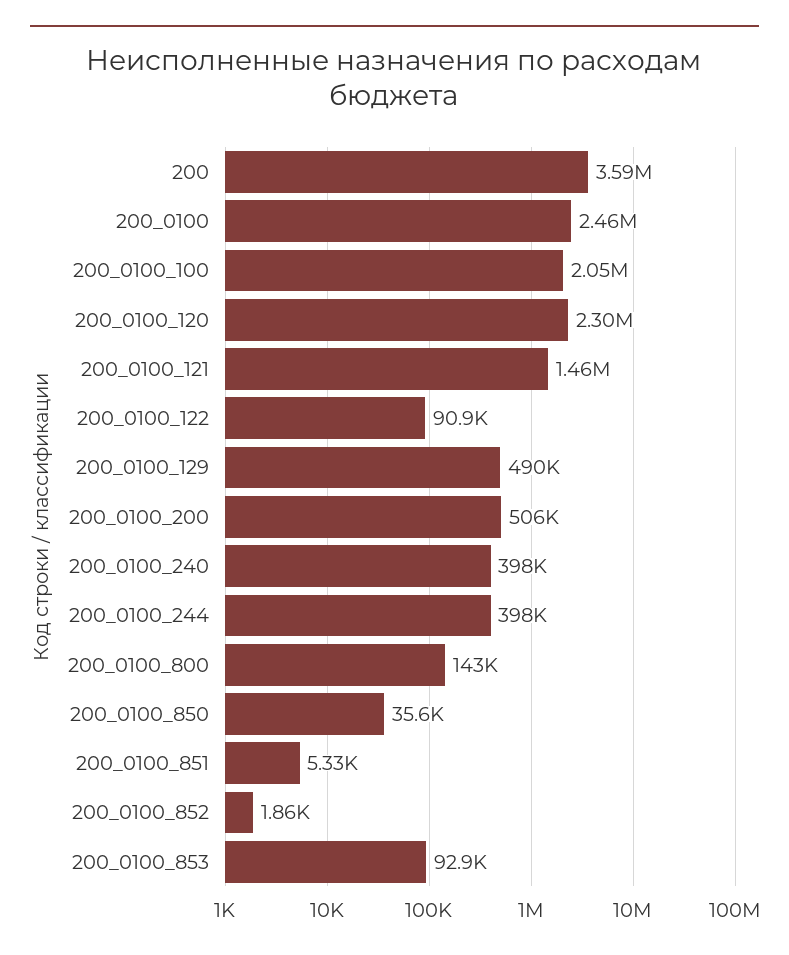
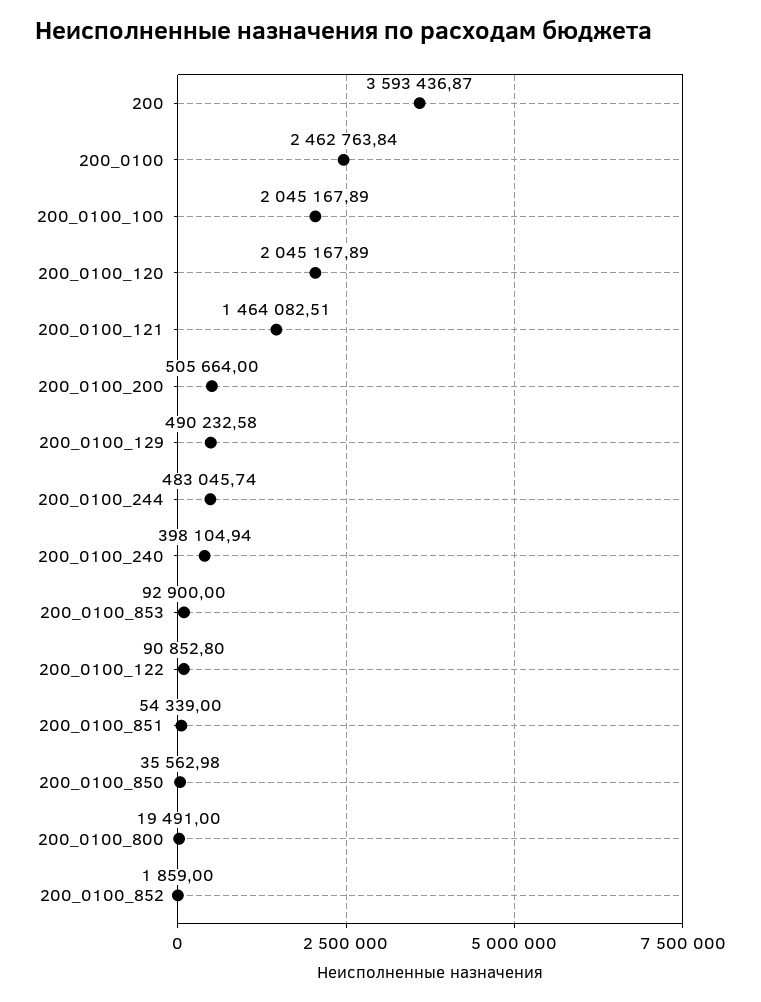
200_0100_120: 2300000 -> 2045167.89
200_0100_244: 398000 -> 483045.74
200_0100_800: 143000 -> 19491
200_0100_851: 5330 -> 54339

